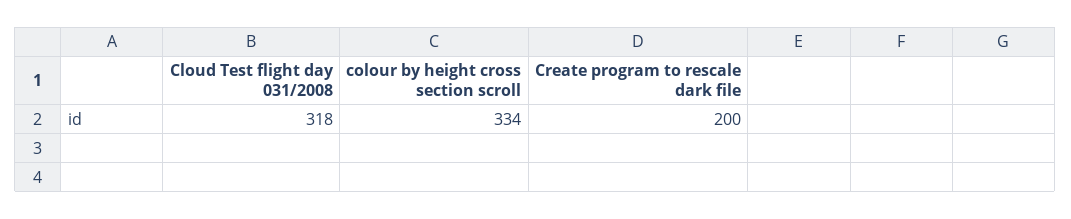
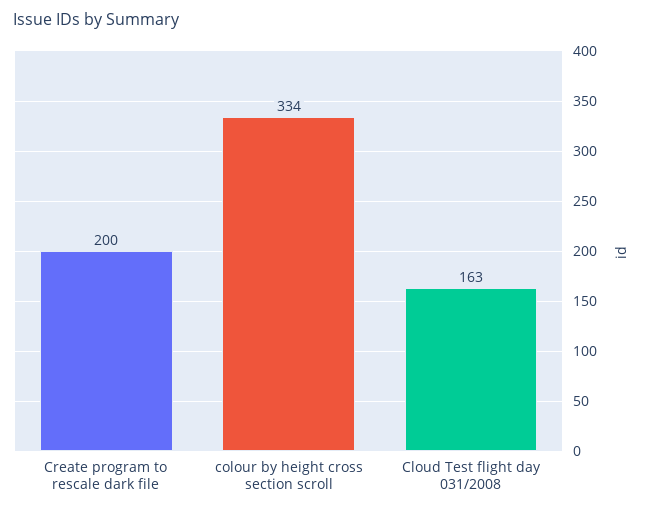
Cloud Test flight day 031/2008: 318 -> 163

